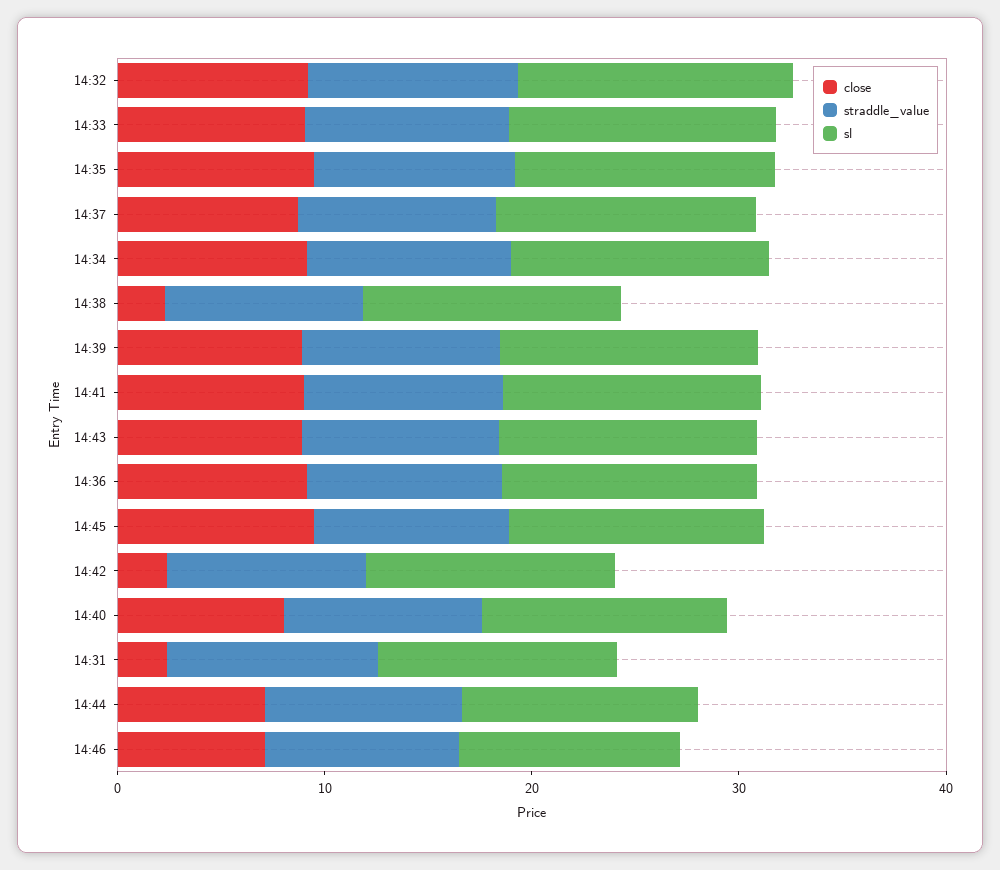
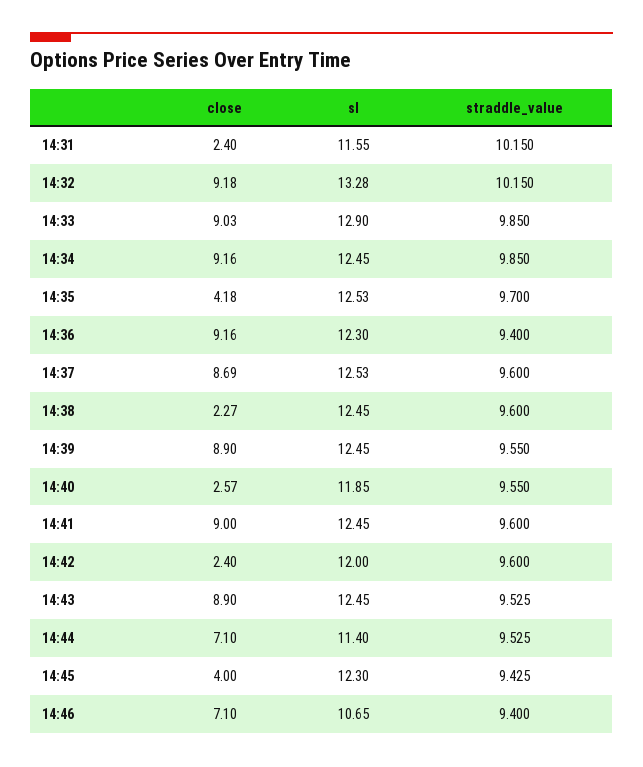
close, 14:35: 10 -> 4.18
close, 14:45: 10 -> 4
close, 14:40: 8 -> 2.57

